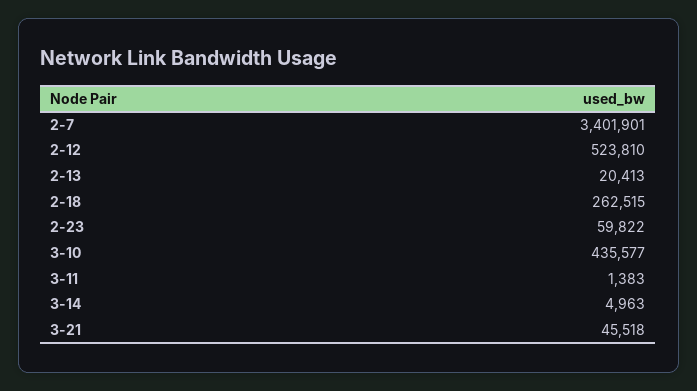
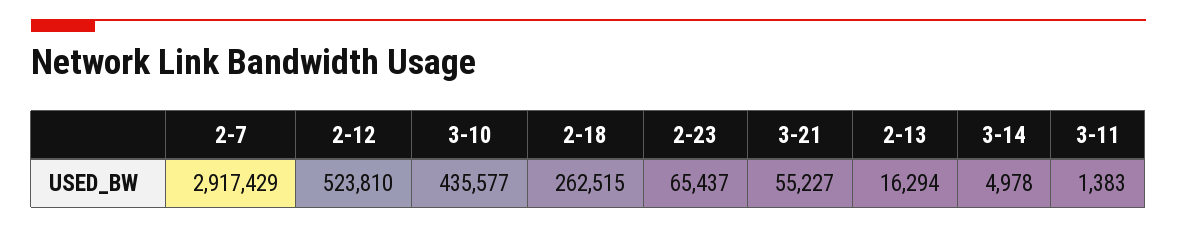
2-7: 3401901 -> 2917429
2-13: 20413 -> 16294
2-23: 59822 -> 65437
3-14: 4963 -> 4978
3-21: 45518 -> 55227

